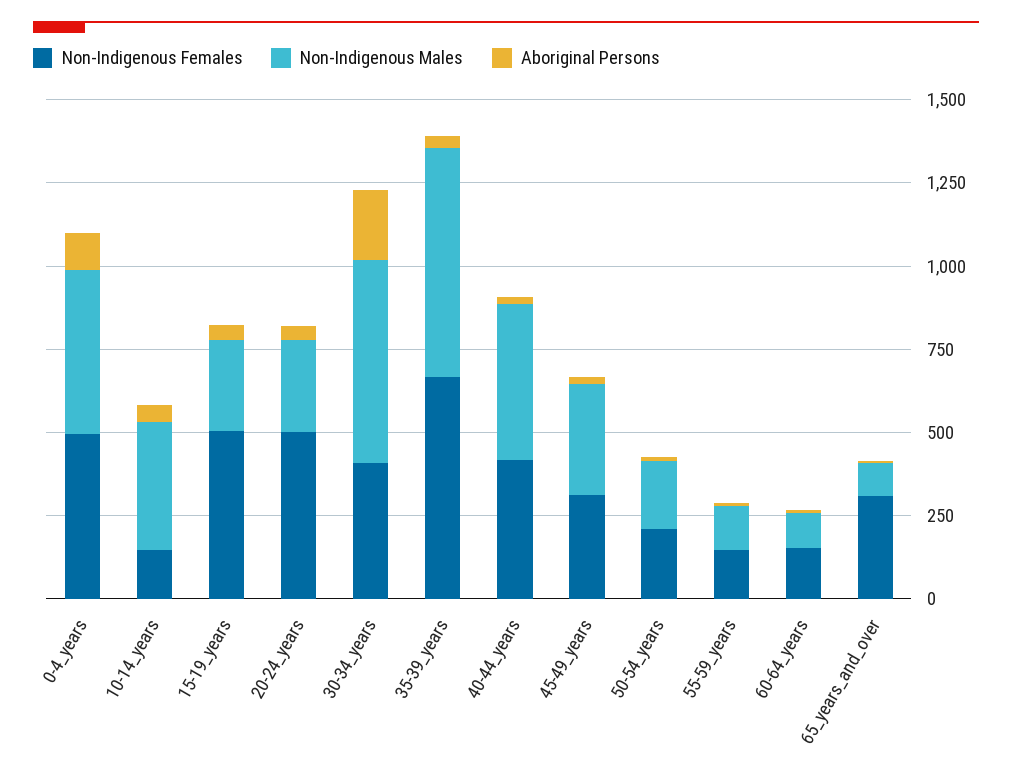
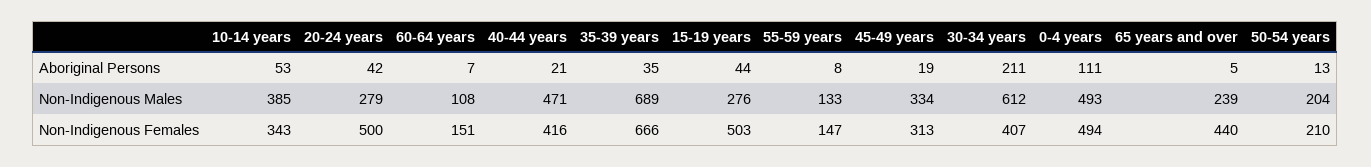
Non-Indigenous Females, 10-14_years: 150 -> 343
Non-Indigenous Females, 65_years_and_over: 300 -> 440
Non-Indigenous Males, 65_years_and_over: 100 -> 239

